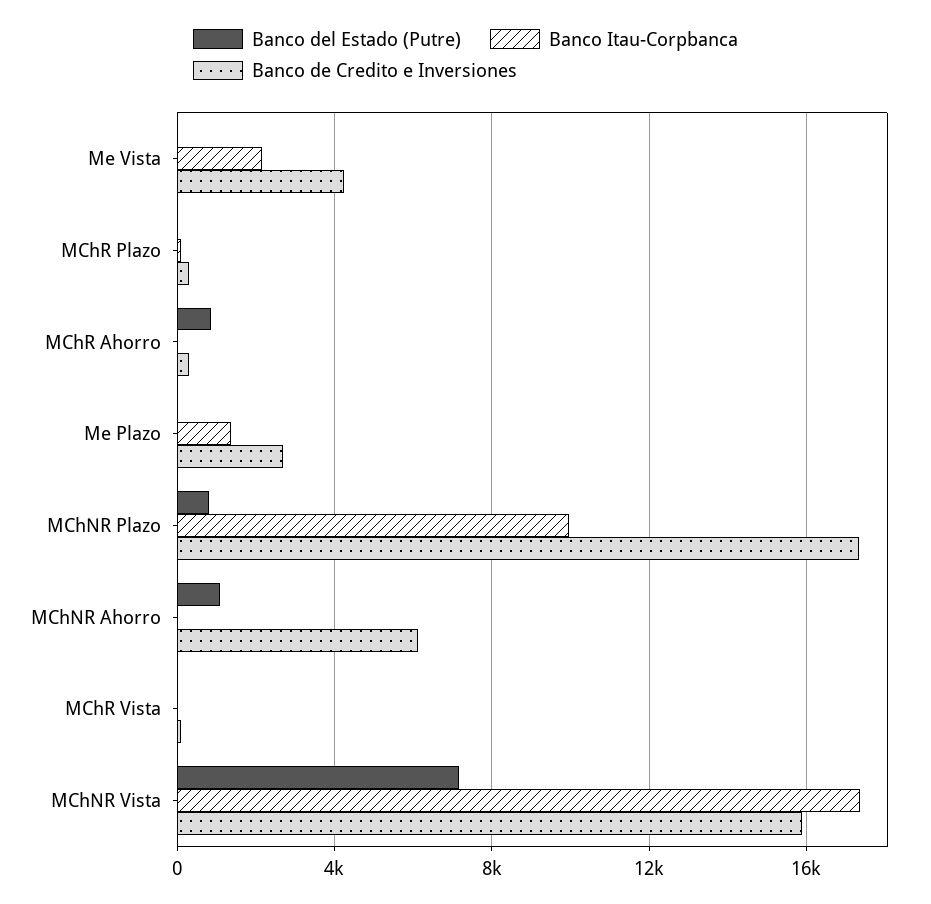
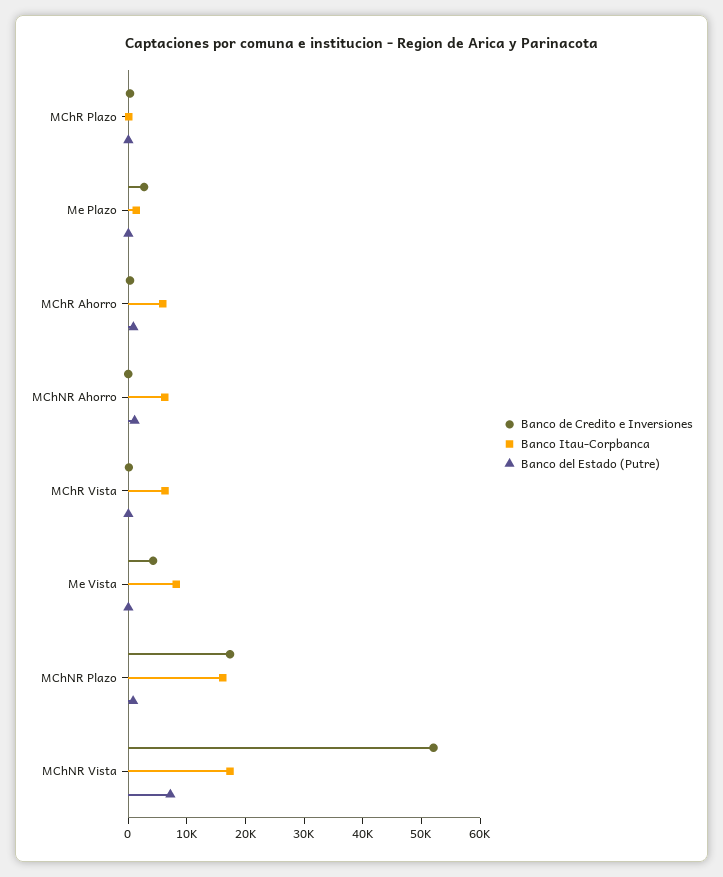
Banco Itau-Corpbanca, Me Vista: 2000 -> 8000
Banco Itau-Corpbanca, MChR Ahorro: 0 -> 6000
Banco Itau-Corpbanca, MChNR Plazo: 10000 -> 16000
Banco Itau-Corpbanca, MChNR Ahorro: 0 -> 6000
Banco de Credito e Inversiones, MChNR Ahorro: 6000 -> 0
Banco Itau-Corpbanca, MChR Vista: 0 -> 6000
Banco de Credito e Inversiones, MChNR Vista: 16000 -> 52000

